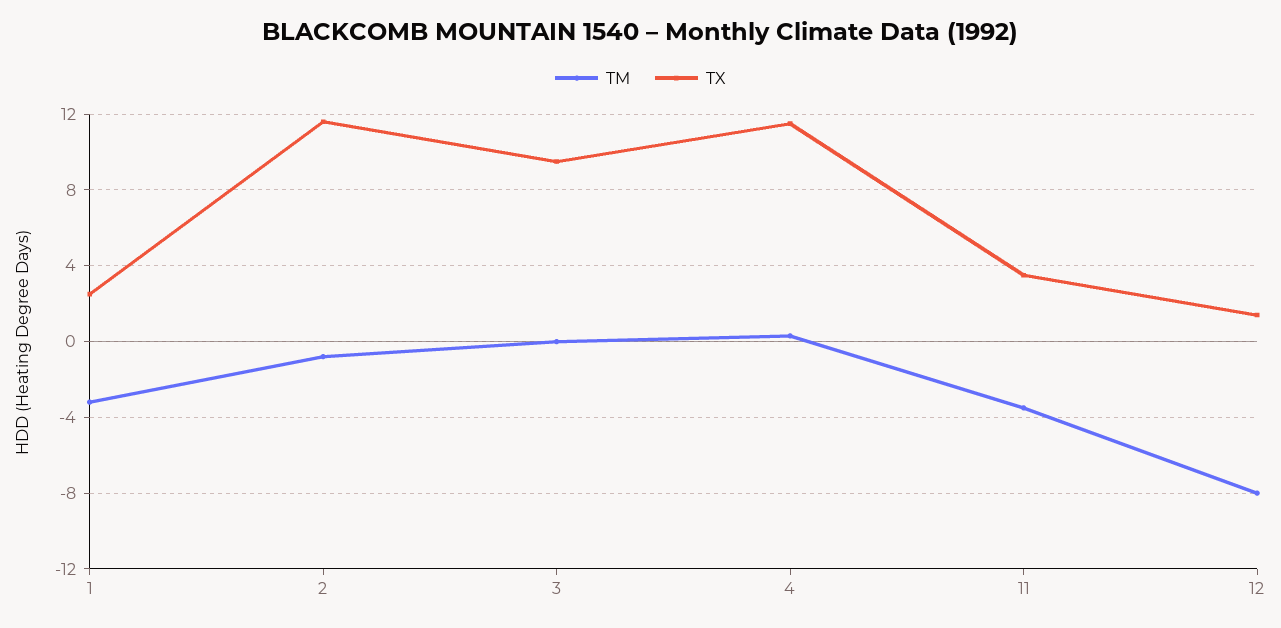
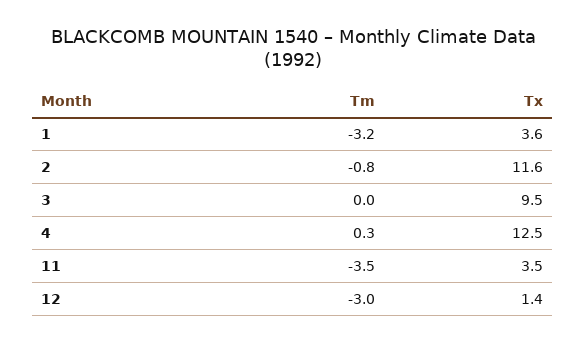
TX, 1: 2.5 -> 3.6
TX, 4: 11.5 -> 12.5
TM, 12: -8 -> -3

